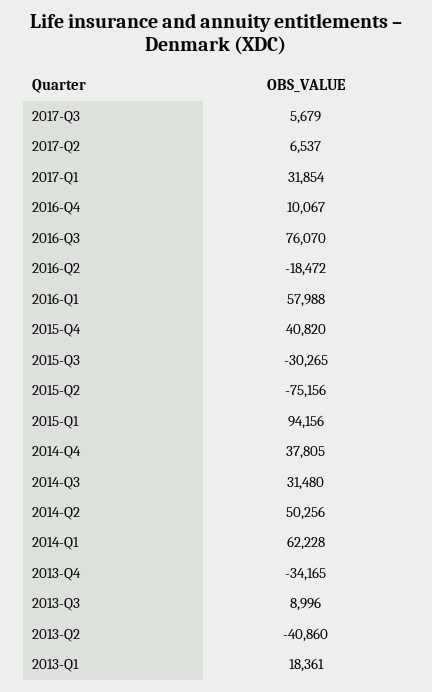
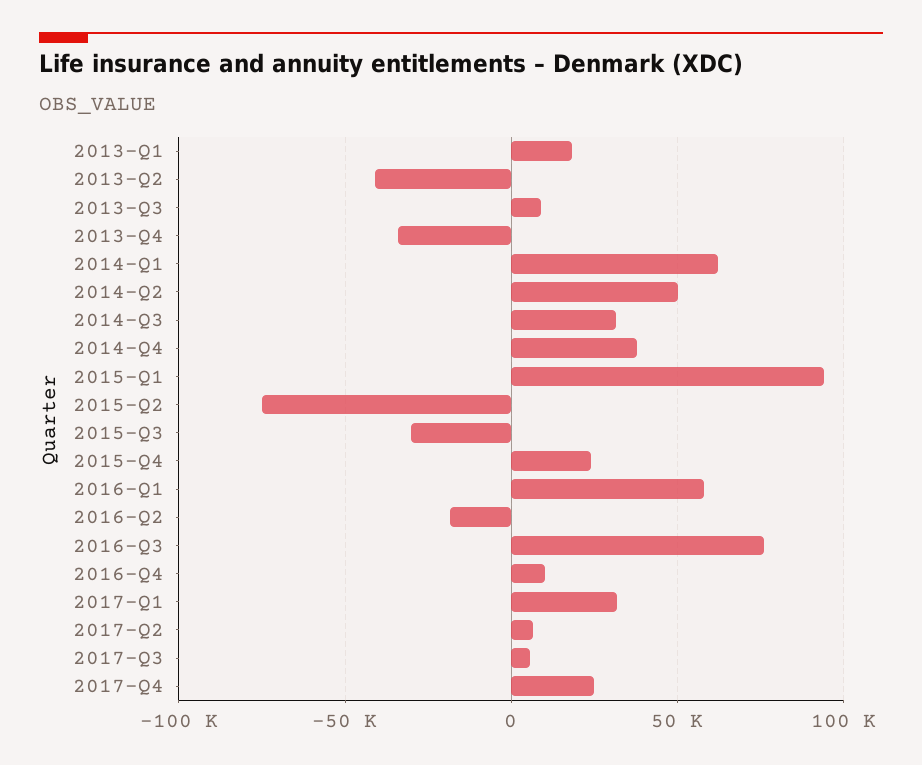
2015-Q4: 40820 -> 25000
2017-Q4: none -> 25000

